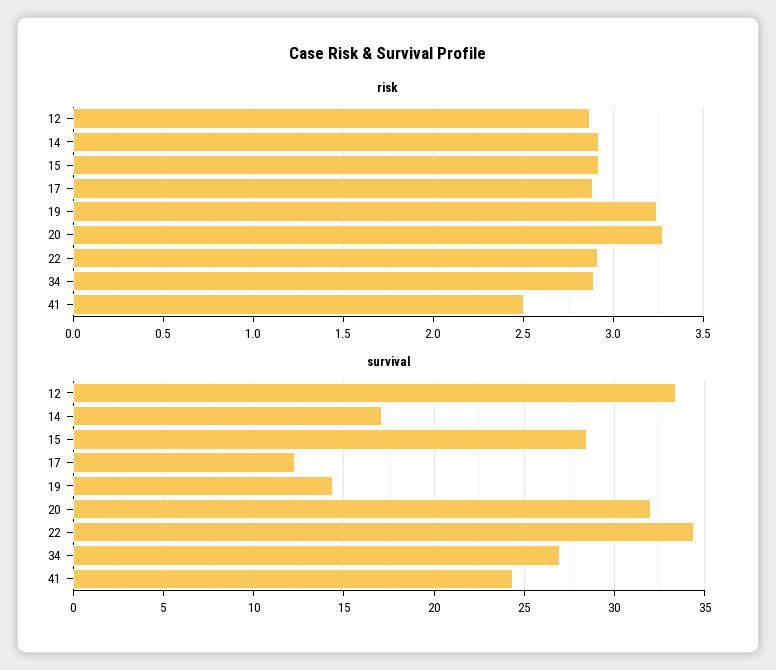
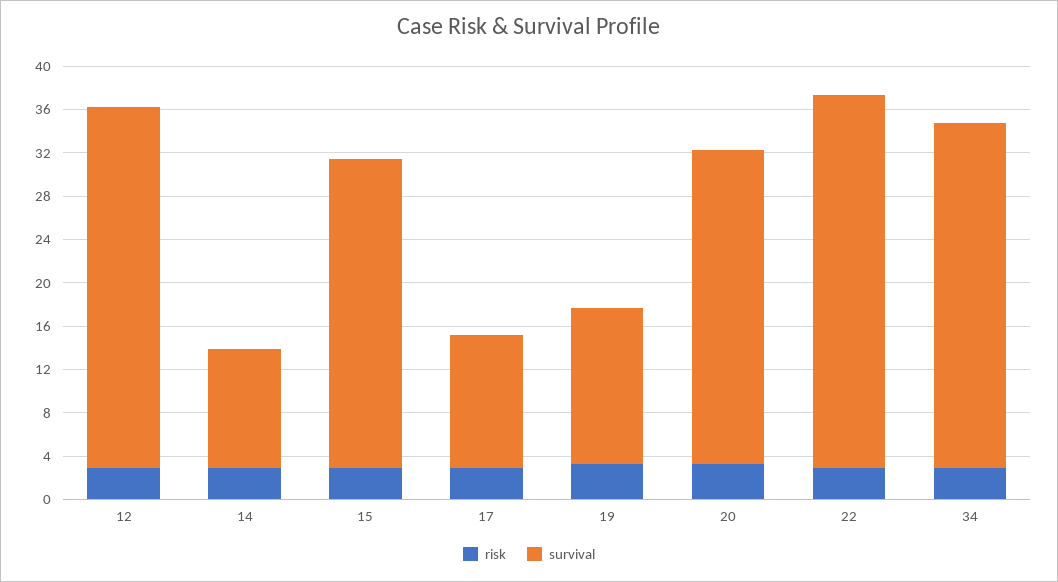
risk, 41: 2.5 -> none
survival, 14: 17 -> 11
survival, 20: 32 -> 29
survival, 34: 27 -> 32
survival, 41: 24.5 -> none

